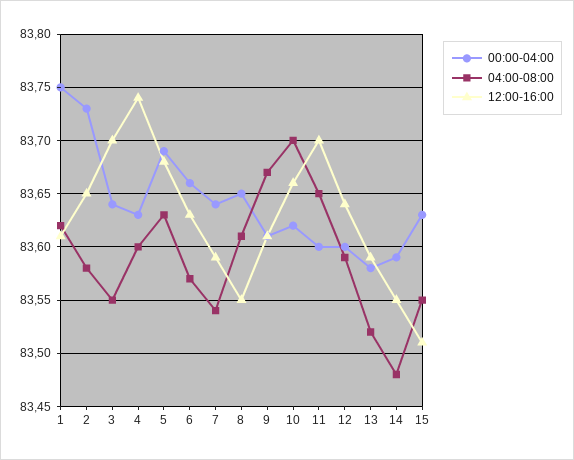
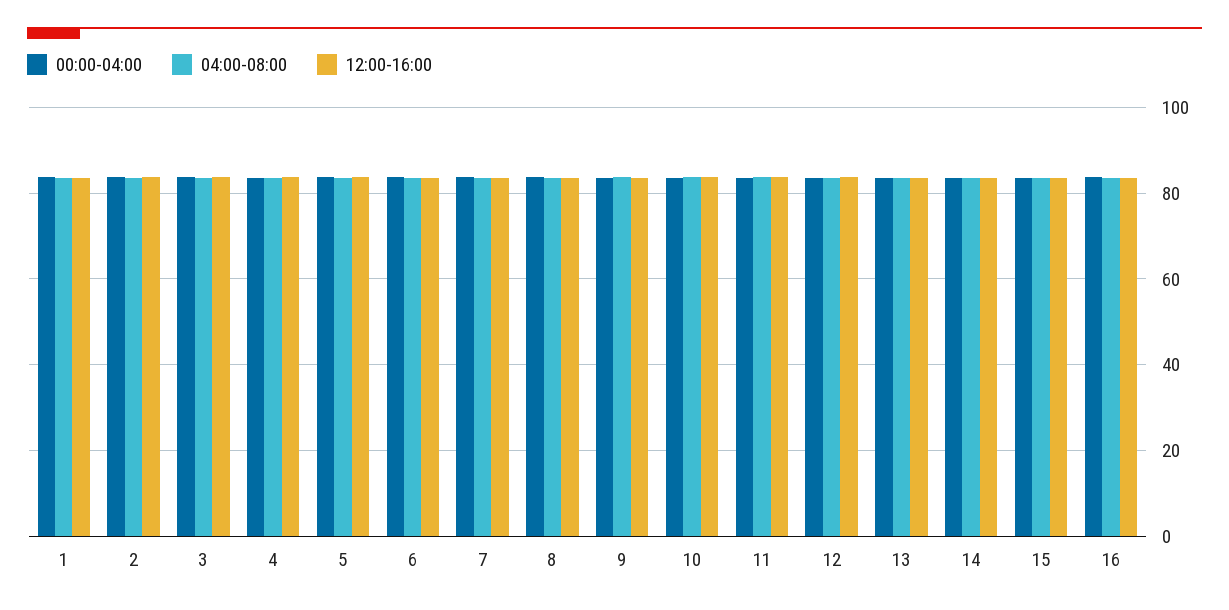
00:00-04:00, 16: none -> 84
04:00-08:00, 16: none -> 84
12:00-16:00, 16: none -> 84

